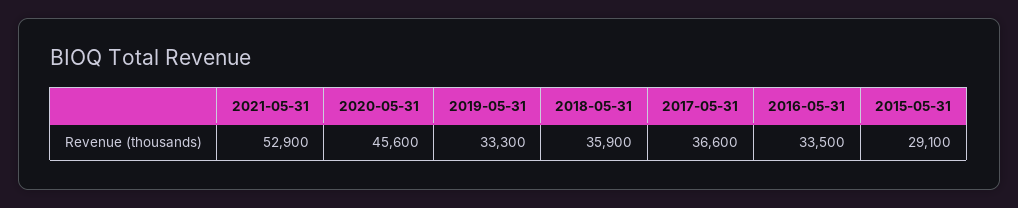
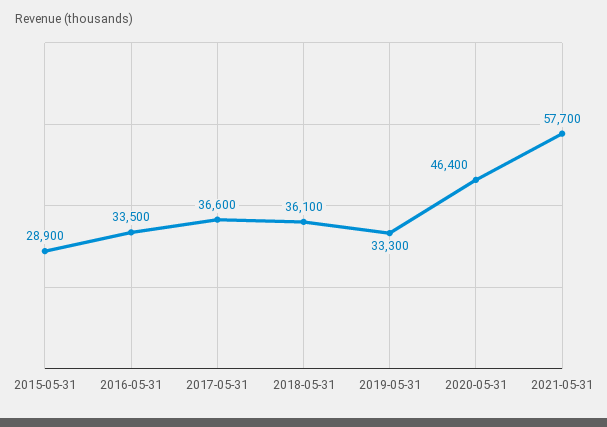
2021-05-31: 52900 -> 57700
2020-05-31: 45600 -> 46400
2018-05-31: 35900 -> 36100
2015-05-31: 29100 -> 28900

